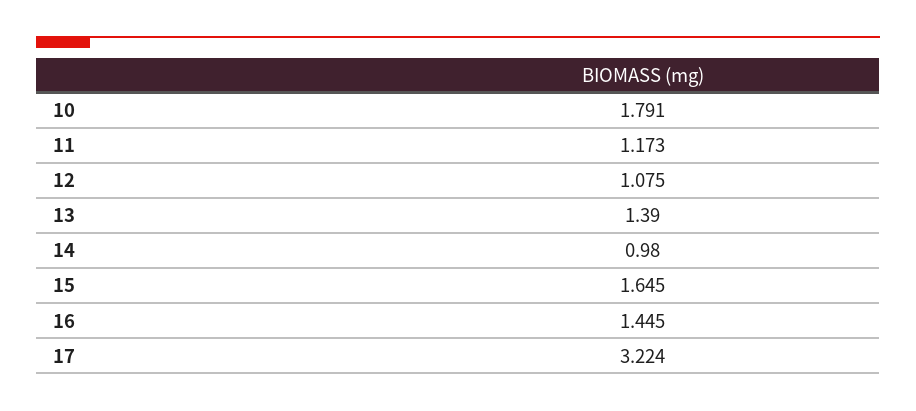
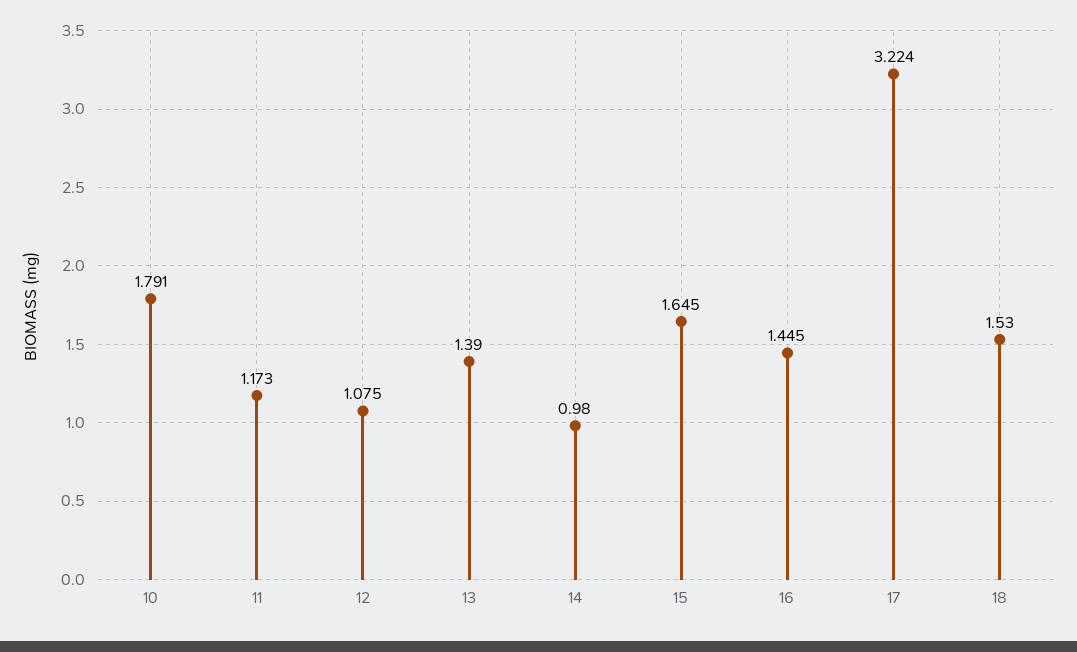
18: none -> 1.53

